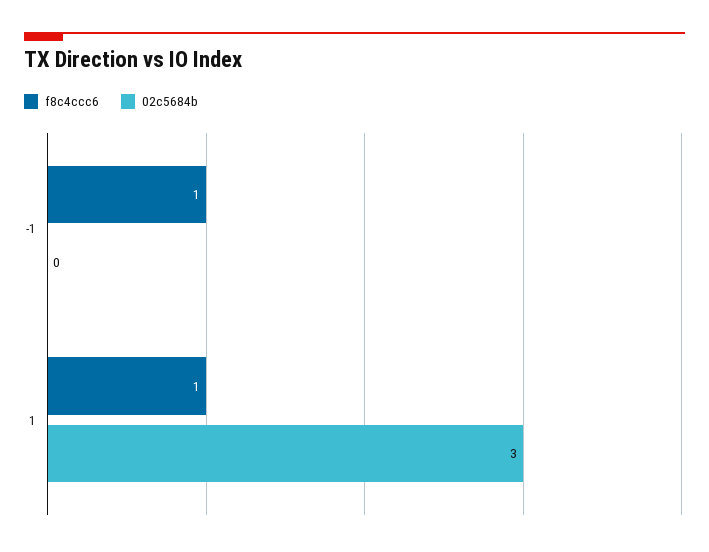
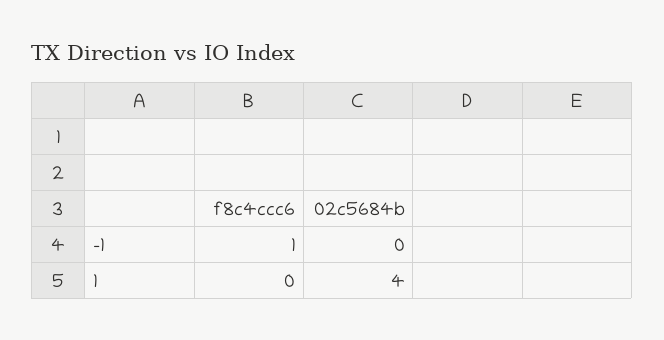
f8c4ccc6, 1: 1 -> 0
02c5684b, 1: 3 -> 4

